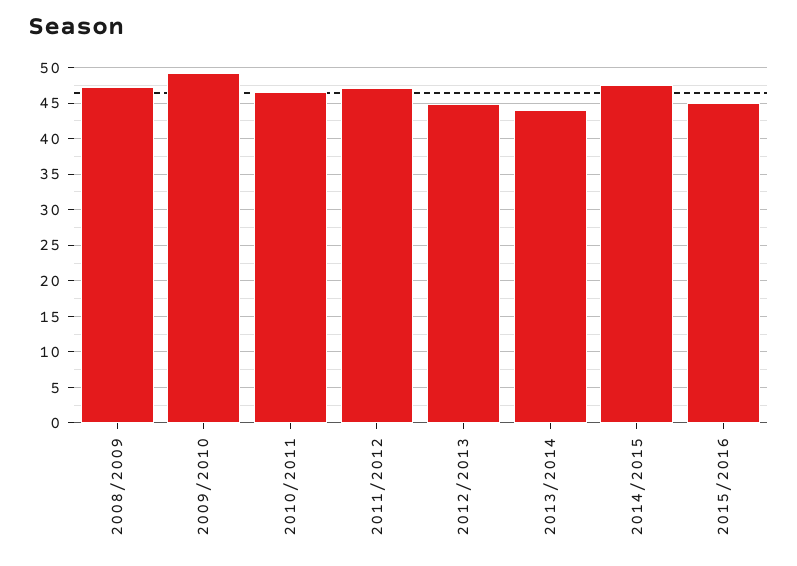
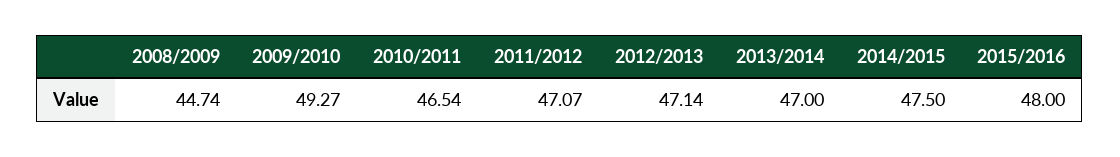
2008/2009: 47 -> 44.74
2012/2013: 45 -> 47.14
2013/2014: 44 -> 47
2015/2016: 45 -> 48

